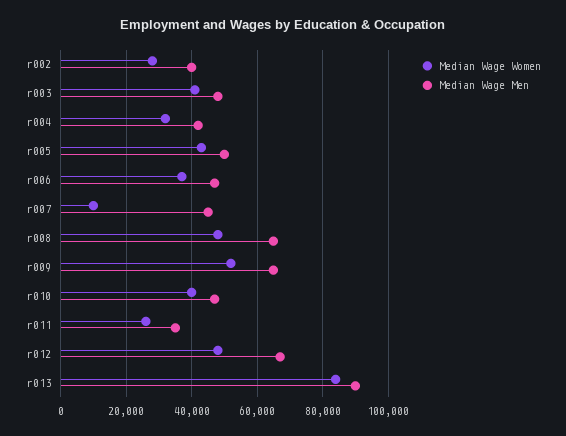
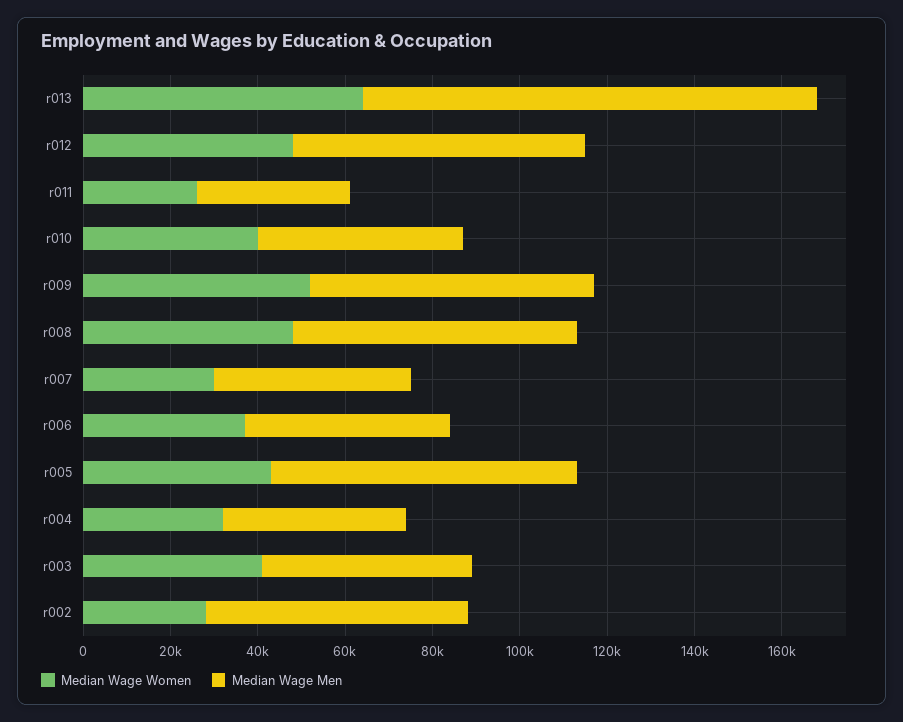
Median Wage Men, r002: 40000 -> 60000
Median Wage Men, r005: 50000 -> 70000
Median Wage Women, r007: 10000 -> 30000
Median Wage Women, r013: 84000 -> 65000
Median Wage Men, r013: 90000 -> 105000

